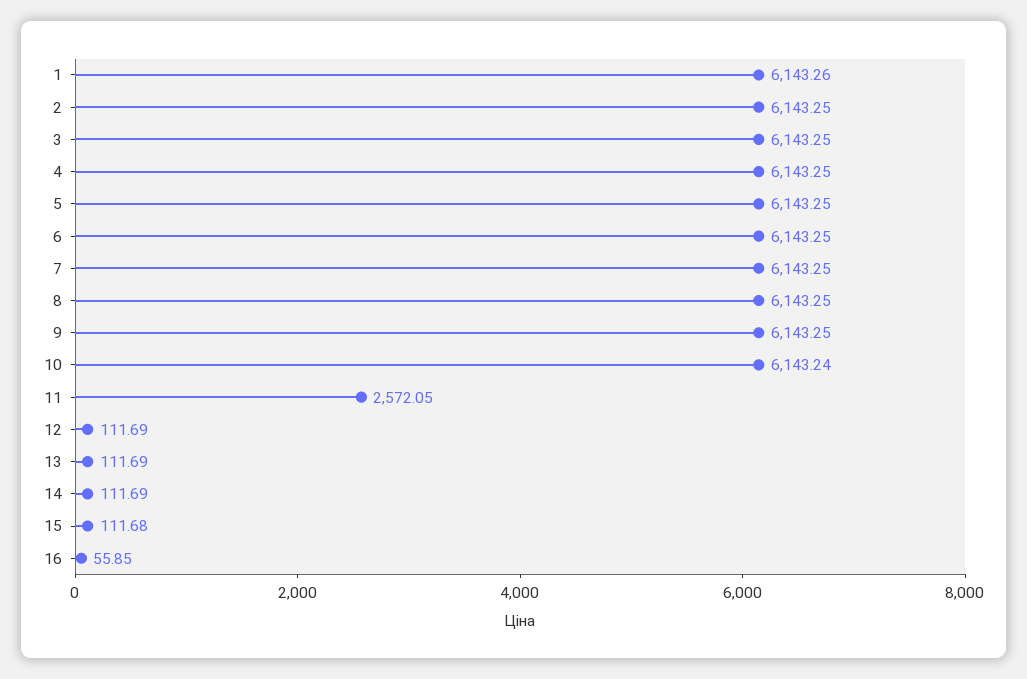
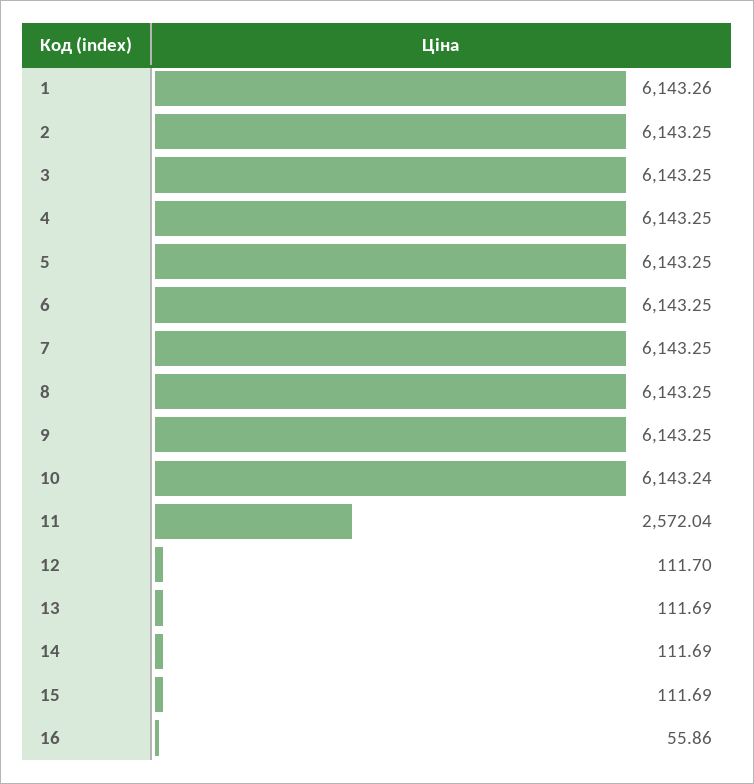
11: 2572.05 -> 2572.04
12: 111.69 -> 111.7
15: 111.68 -> 111.69
16: 55.85 -> 55.86

